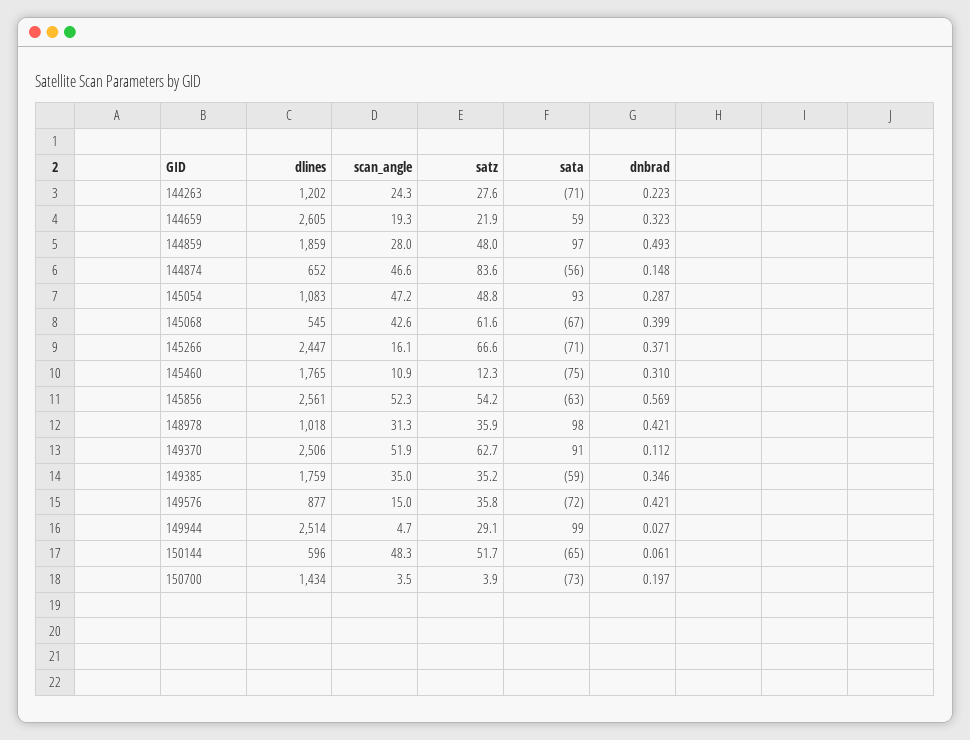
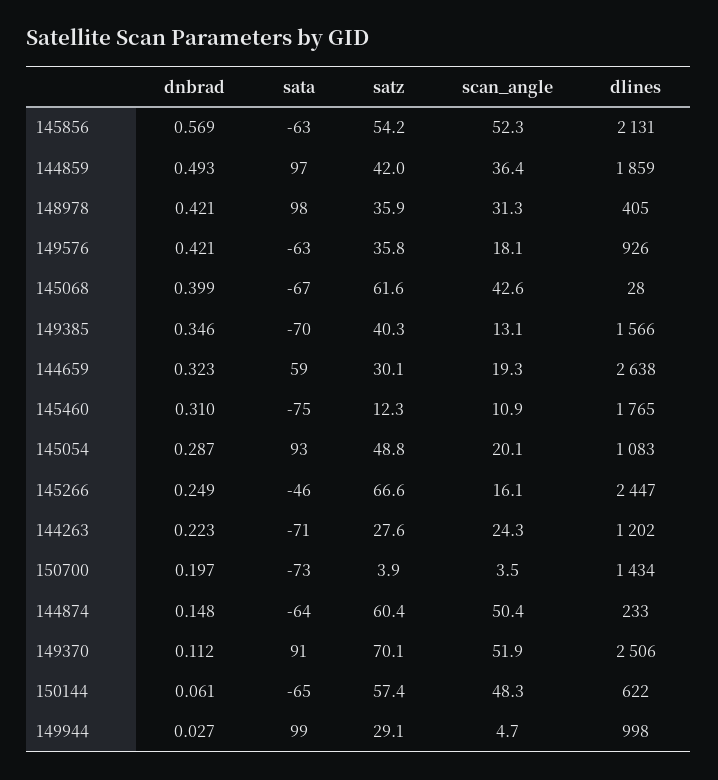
dlines, 144659: 2605 -> 2638
satz, 144659: 21.9 -> 30.1
scan_angle, 144859: 28 -> 36.4
satz, 144859: 48 -> 42
dlines, 144874: 652 -> 233
scan_angle, 144874: 46.6 -> 50.4
satz, 144874: 83.6 -> 60.4
sata, 144874: -56 -> -64
scan_angle, 145054: 47.2 -> 20.1
dlines, 145068: 545 -> 28
sata, 145266: -71 -> -46
dnbrad, 145266: 0.371 -> 0.249
dlines, 145856: 2561 -> 2131
dlines, 148978: 1018 -> 405
satz, 149370: 62.7 -> 70.1
dlines, 149385: 1759 -> 1566
scan_angle, 149385: 35 -> 13.1
satz, 149385: 35.2 -> 40.3
sata, 149385: -59 -> -70
dlines, 149576: 877 -> 926
scan_angle, 149576: 15 -> 18.1
sata, 149576: -72 -> -63
dlines, 149944: 2514 -> 998
dlines, 150144: 596 -> 622
satz, 150144: 51.7 -> 57.4

